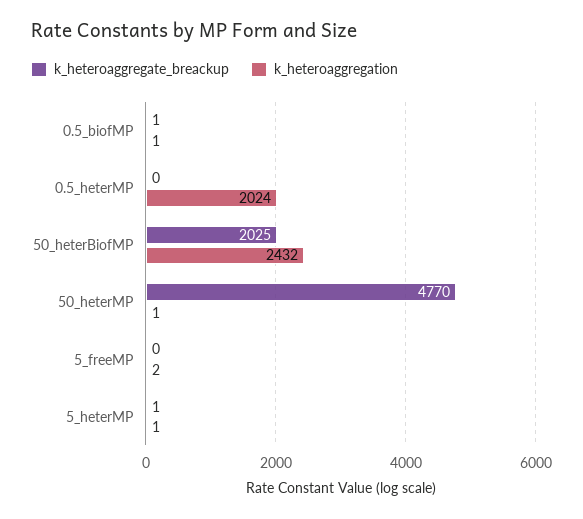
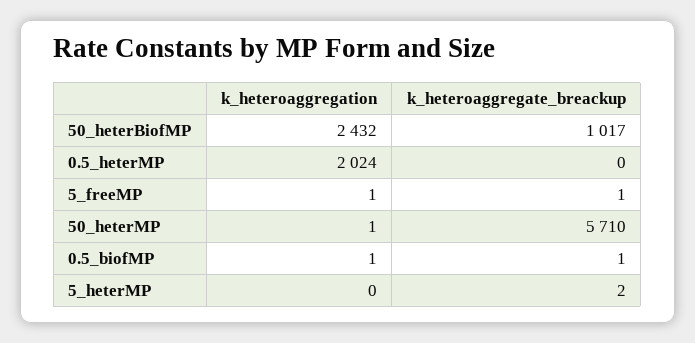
k_heteroaggregate_breackup, 50_heterBiofMP: 2025 -> 1017
k_heteroaggregate_breackup, 50_heterMP: 4770 -> 5710
k_heteroaggregate_breackup, 5_freeMP: 0 -> 1
k_heteroaggregation, 5_freeMP: 2 -> 1
k_heteroaggregate_breackup, 5_heterMP: 1 -> 2
k_heteroaggregation, 5_heterMP: 1 -> 0

